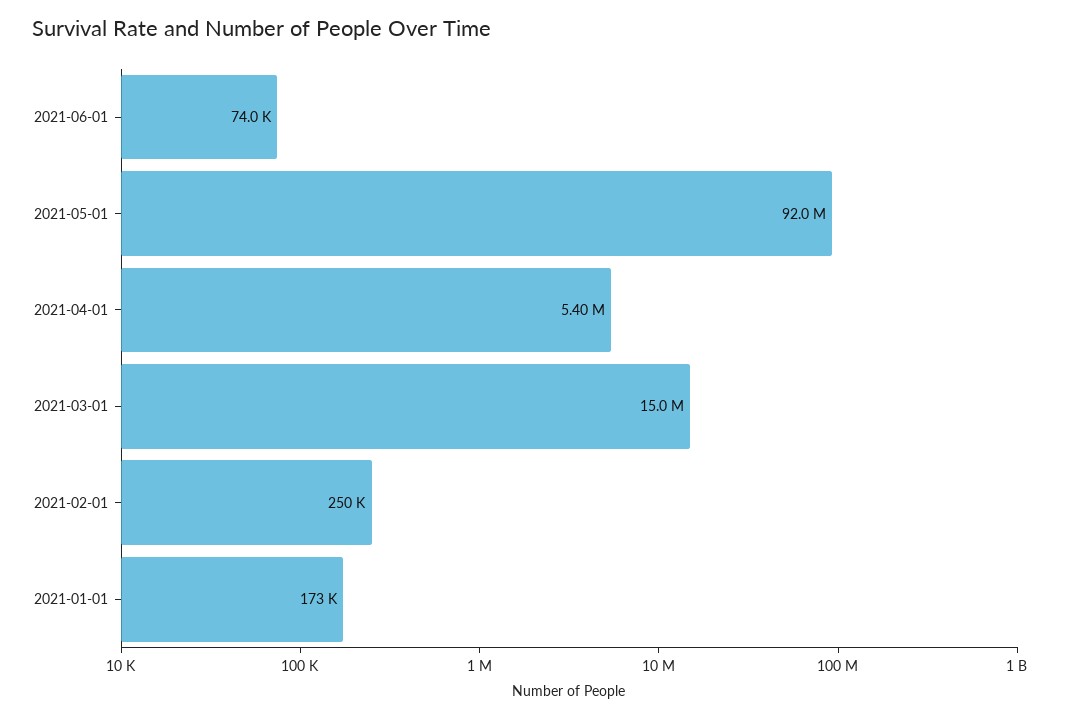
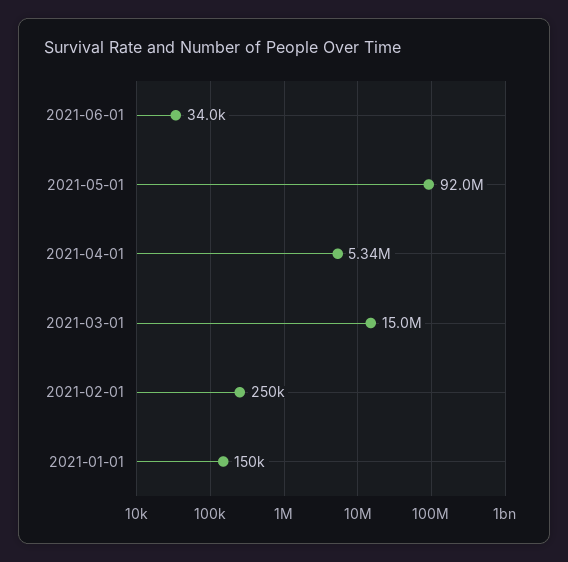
2021-06-01: 74000 -> 34000
2021-04-01: 5400000 -> 5340000
2021-01-01: 173000 -> 150000

